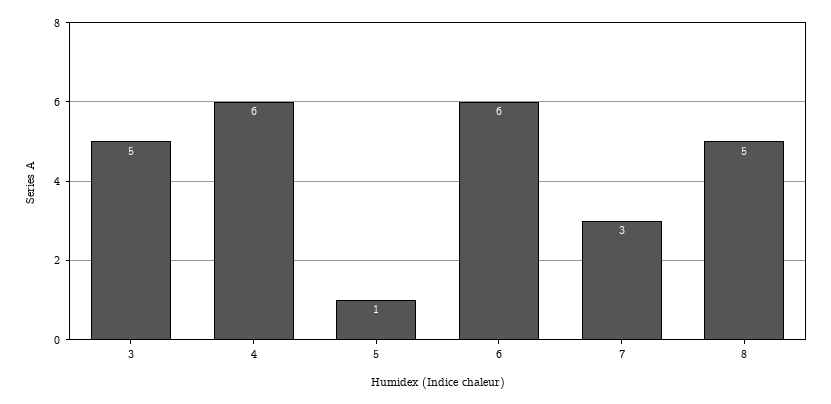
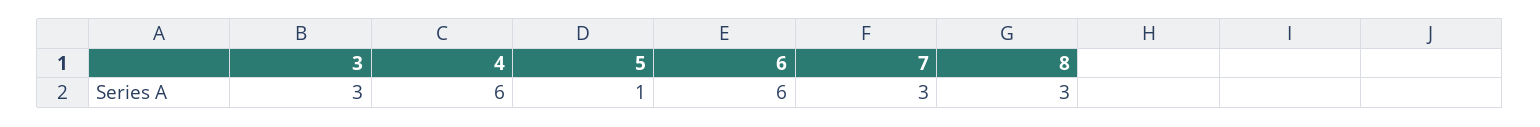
3: 5 -> 3
8: 5 -> 3

